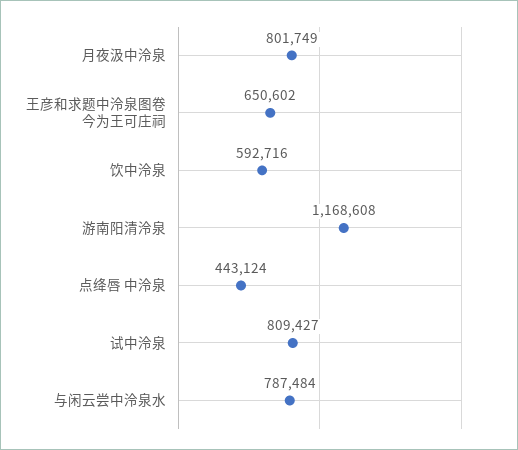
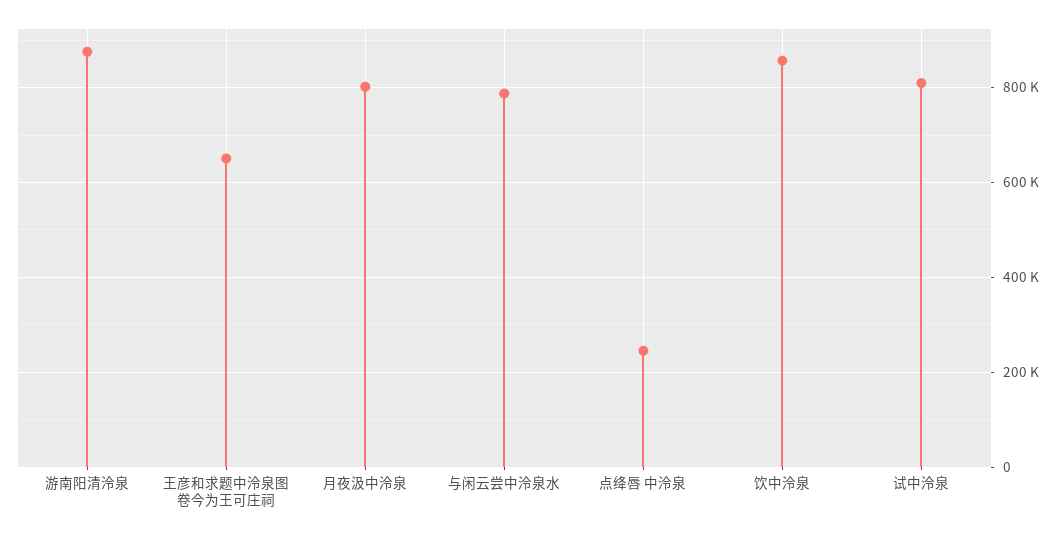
饮中泠泉: 592716 -> 860000
游南阳清泠泉: 1168608 -> 880000
点绛唇 中泠泉: 443124 -> 240000

